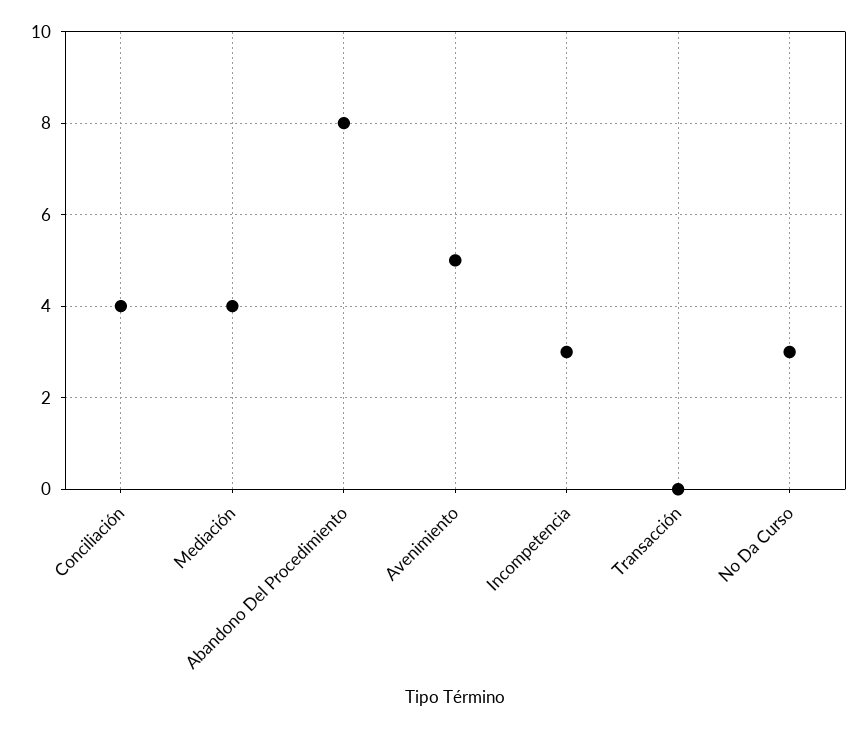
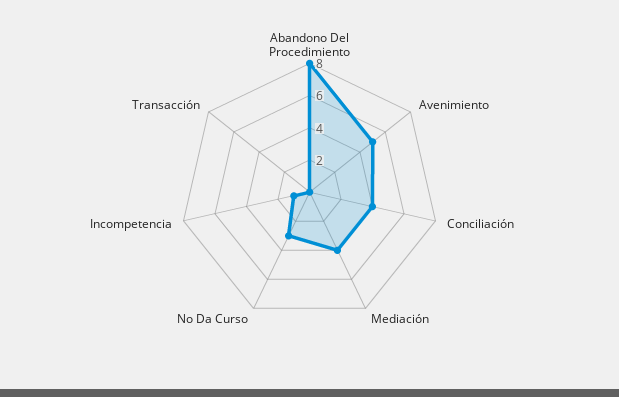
Incompetencia: 3 -> 1

